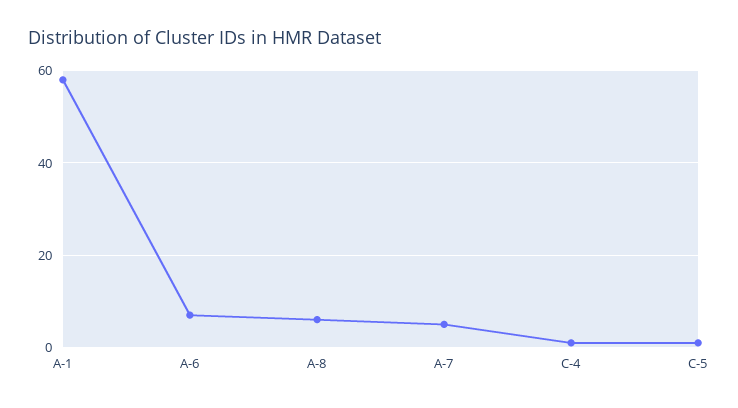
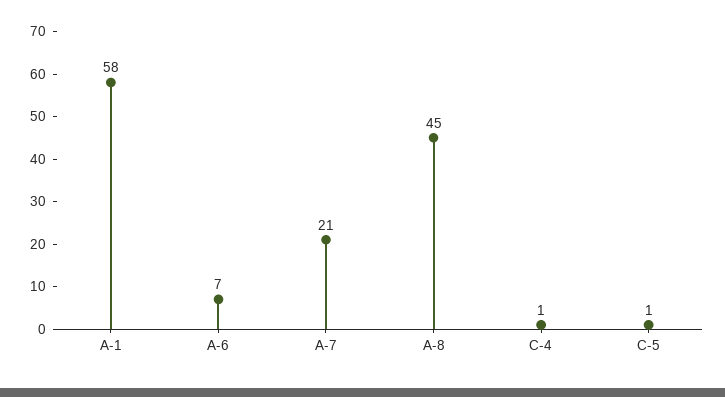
A-8: 5 -> 45
A-7: 5 -> 21

